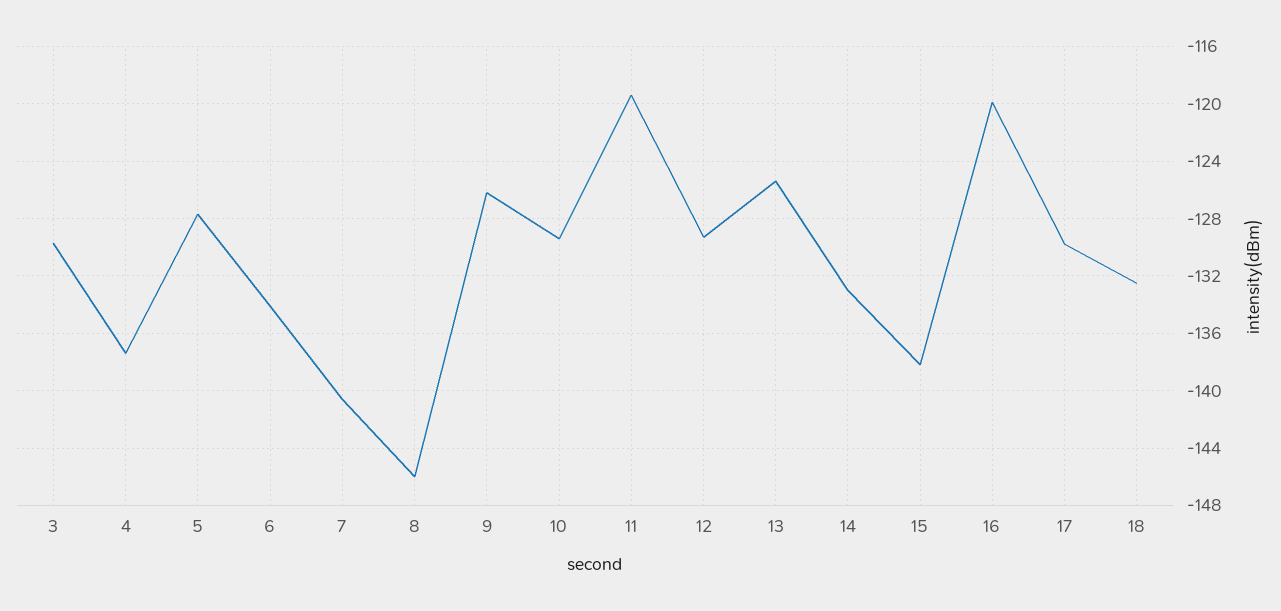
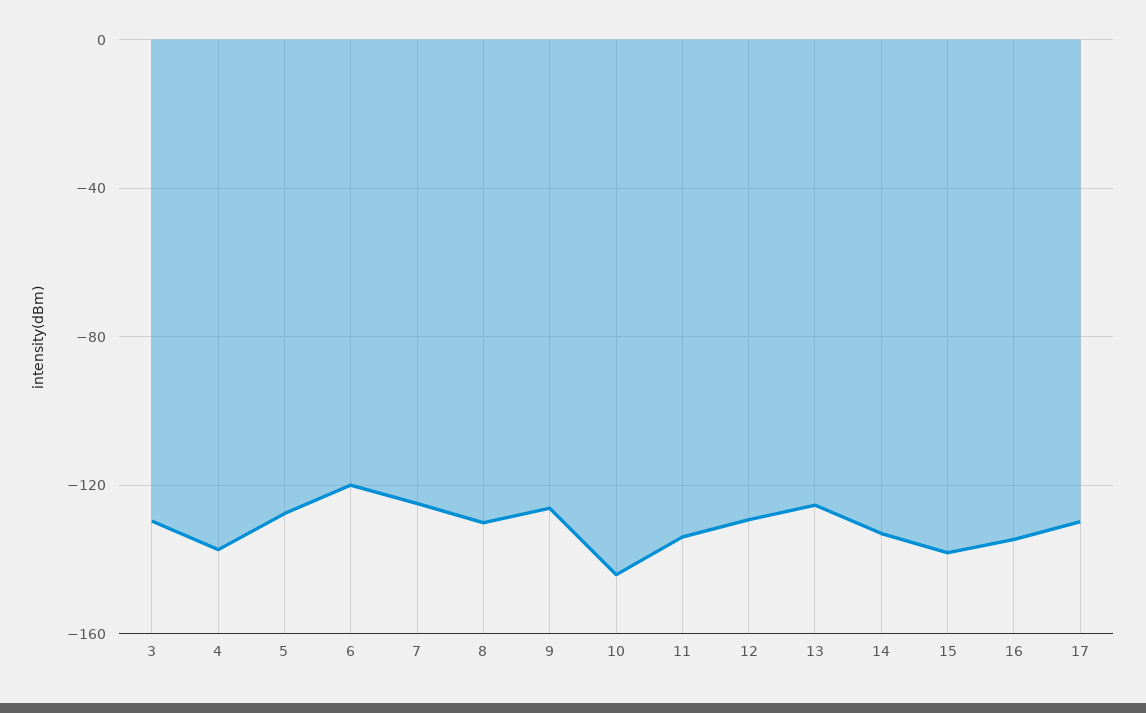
6: -134 -> -120
7: -140.5 -> -125
8: -146 -> -130
10: -129.5 -> -145
11: -119.5 -> -135
16: -120 -> -135
18: -132.5 -> none

